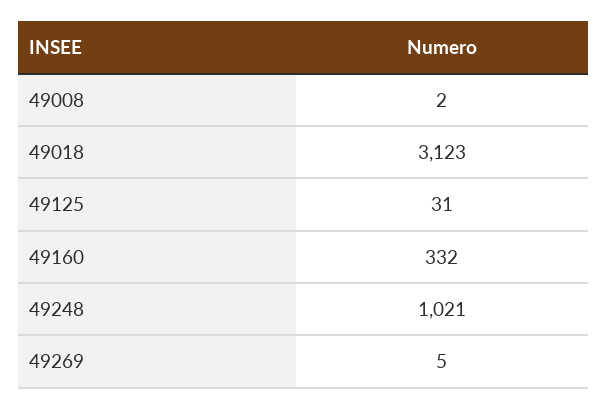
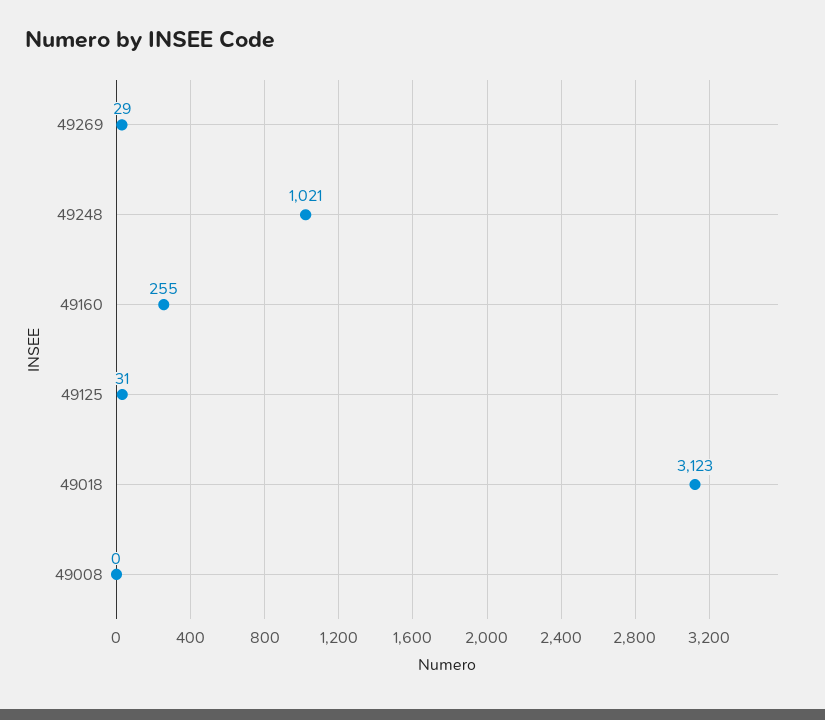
49008: 2 -> 0
49160: 332 -> 255
49269: 5 -> 29

